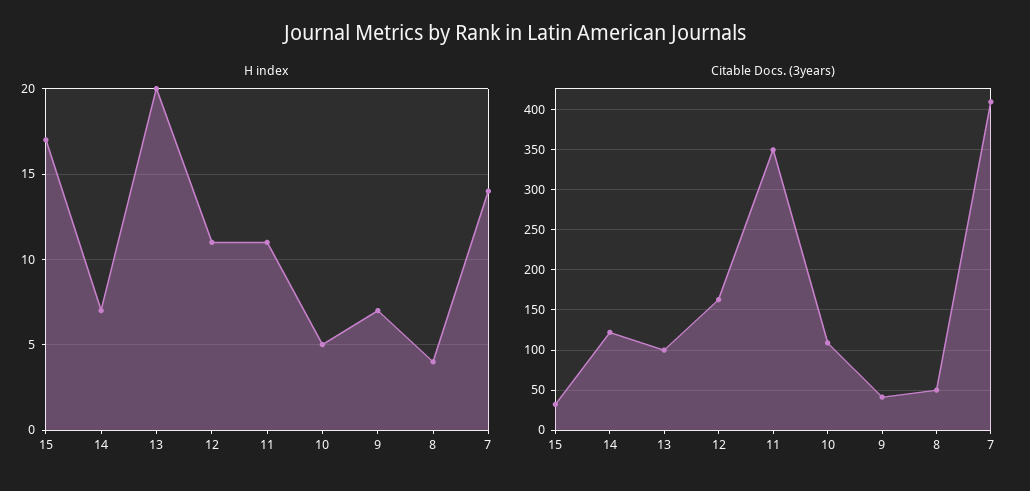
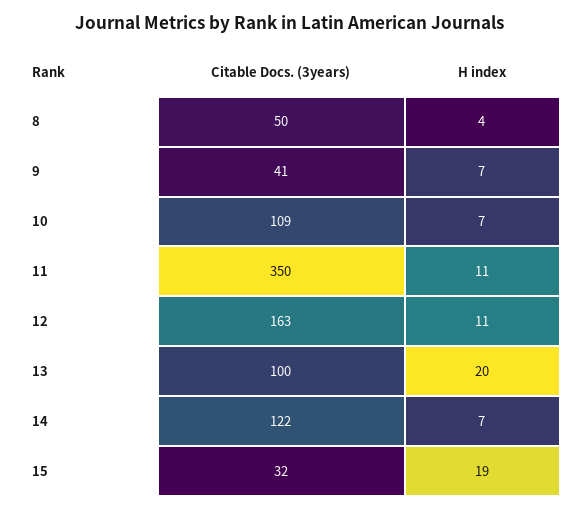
H index, 15: 17 -> 19
H index, 10: 5 -> 7
H index, 7: 14 -> none
Citable Docs. (3years), 7: 410 -> none

